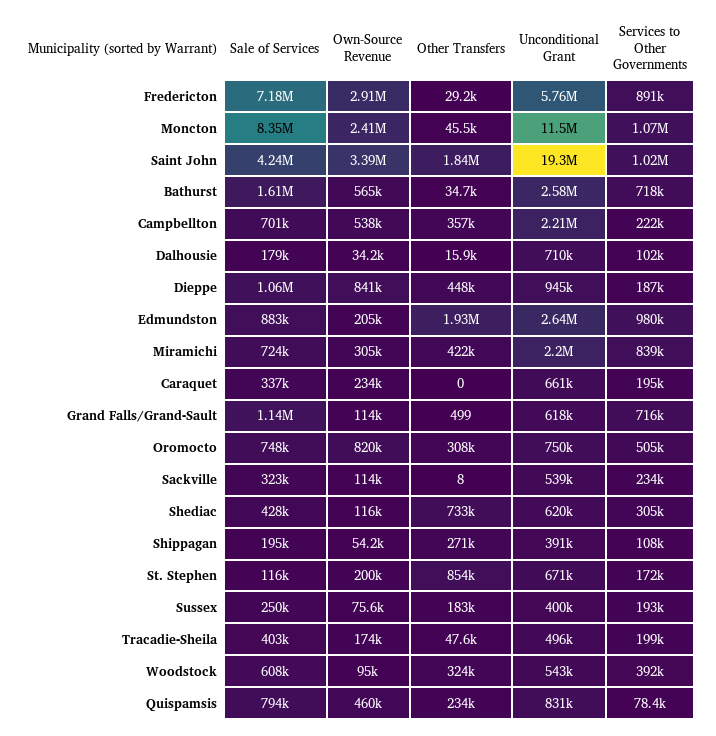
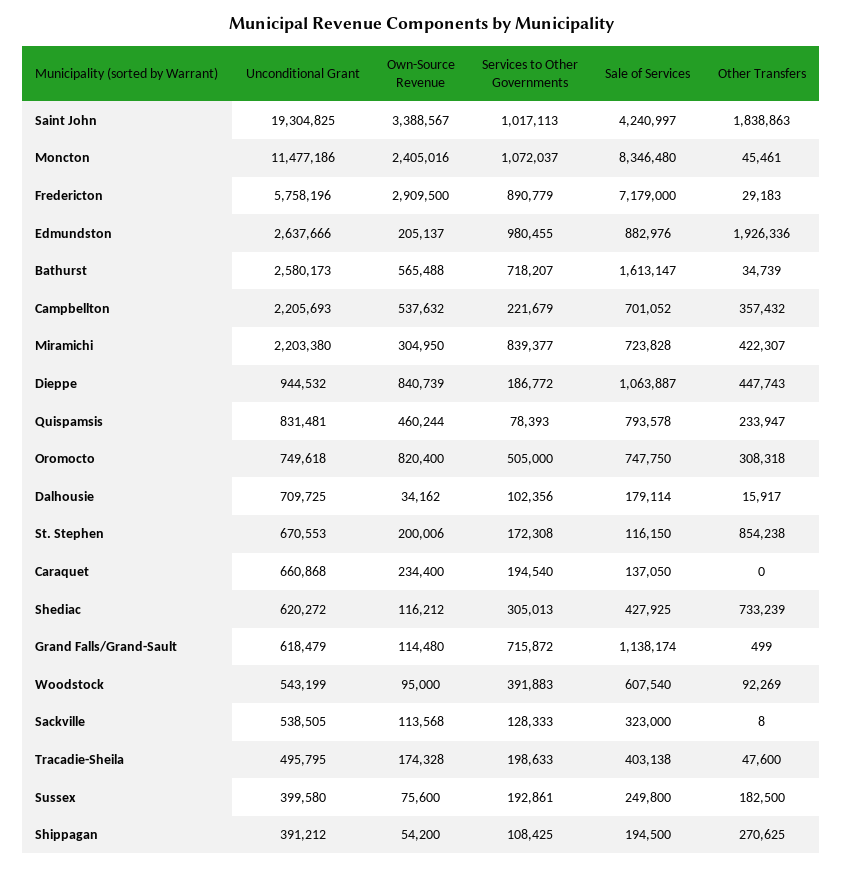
Sale of Services, Caraquet: 337000 -> 137050
Services to Other Governments, Sackville: 234000 -> 128333
Other Transfers, Woodstock: 324000 -> 92269

